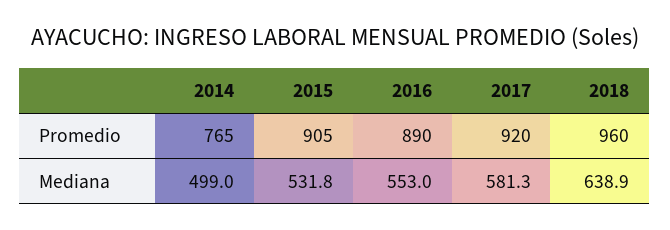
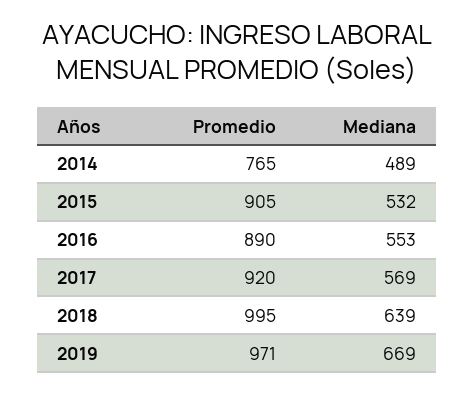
2018, Promedio: 960 -> 995
2014, Mediana: 499 -> 489
2017, Mediana: 581.3 -> 569
2019, Promedio: none -> 971
2019, Mediana: none -> 669

